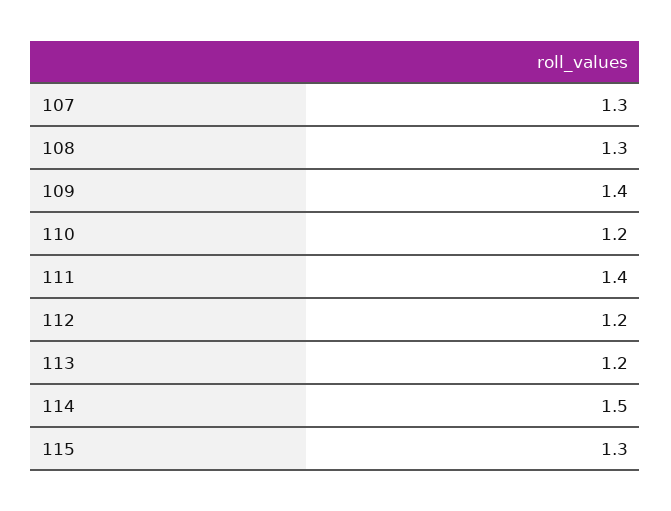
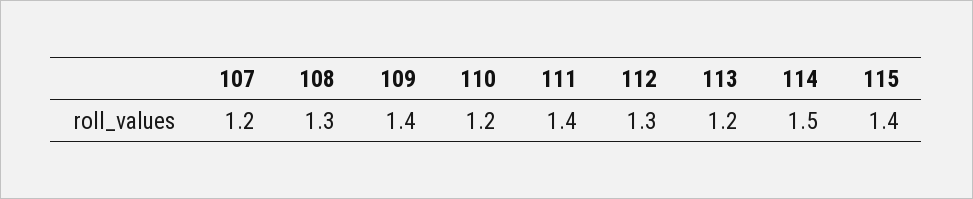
107: 1.3 -> 1.2
112: 1.2 -> 1.3
115: 1.3 -> 1.4

